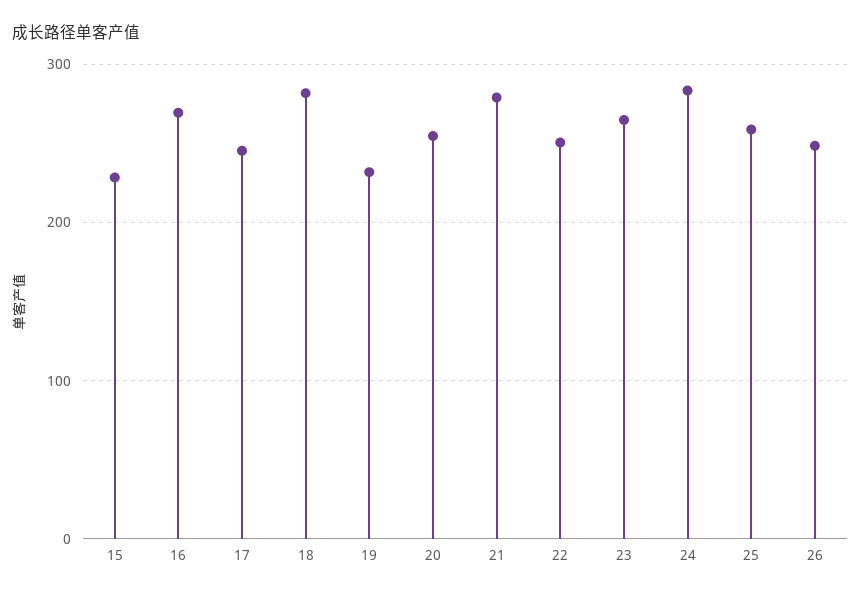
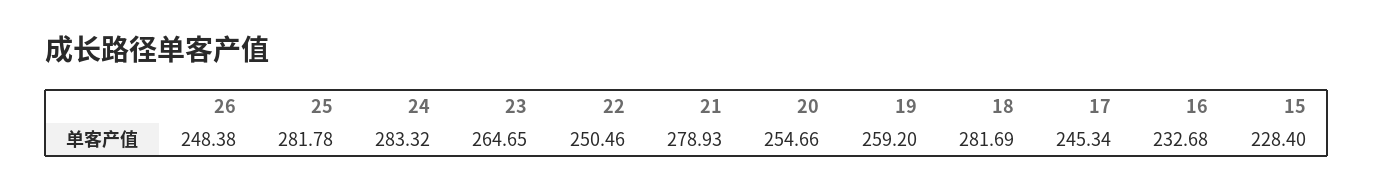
16: 270 -> 232.68
19: 230 -> 259.2
25: 260 -> 281.78

